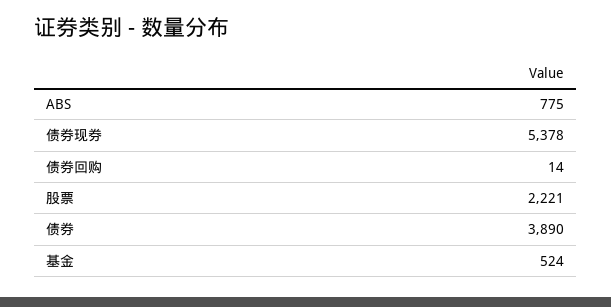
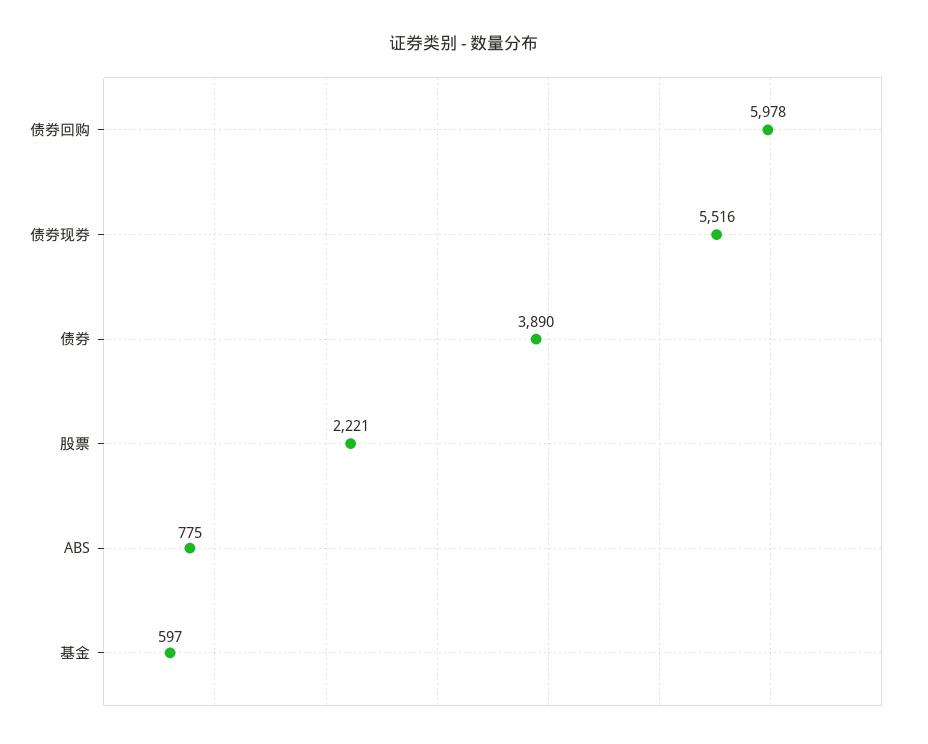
债券现券: 5378 -> 5516
债券回购: 14 -> 5978
基金: 524 -> 597

